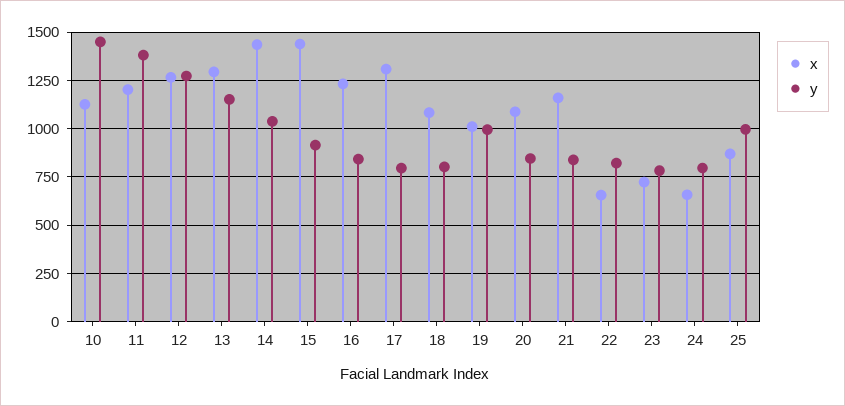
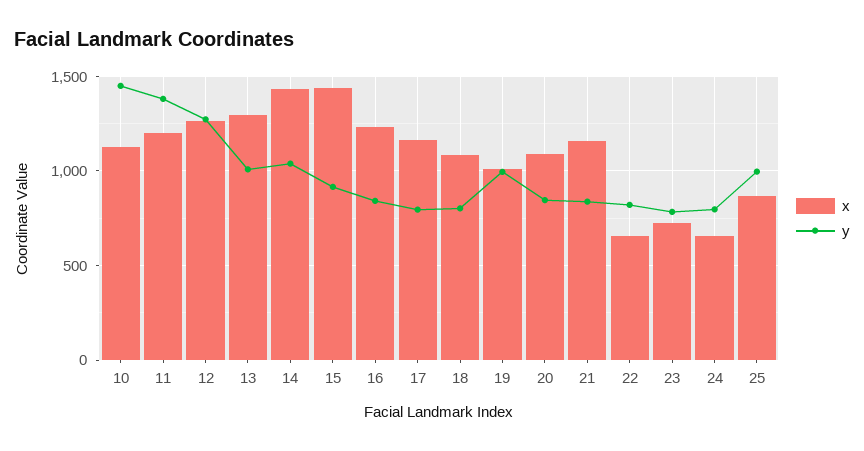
y, 13: 1150 -> 1000
x, 17: 1300 -> 1150

